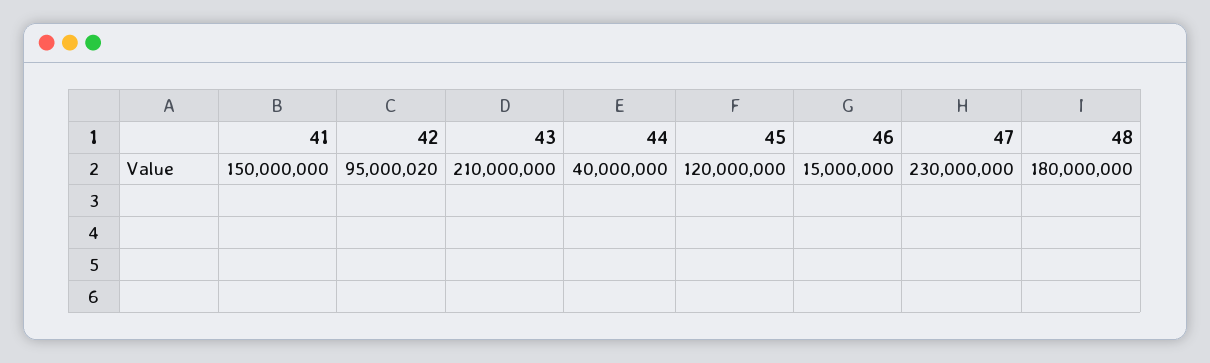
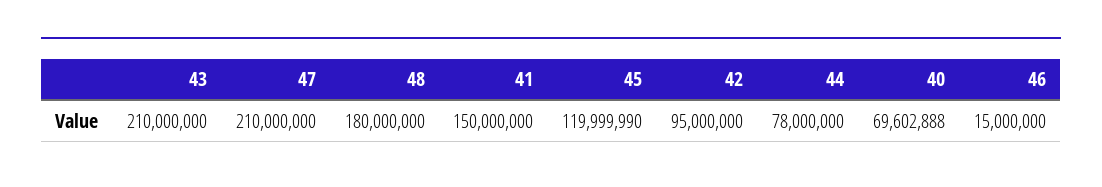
42: 95000020 -> 95000000
44: 40000000 -> 78000000
45: 120000000 -> 119999990
47: 230000000 -> 210000000
40: none -> 69602888

